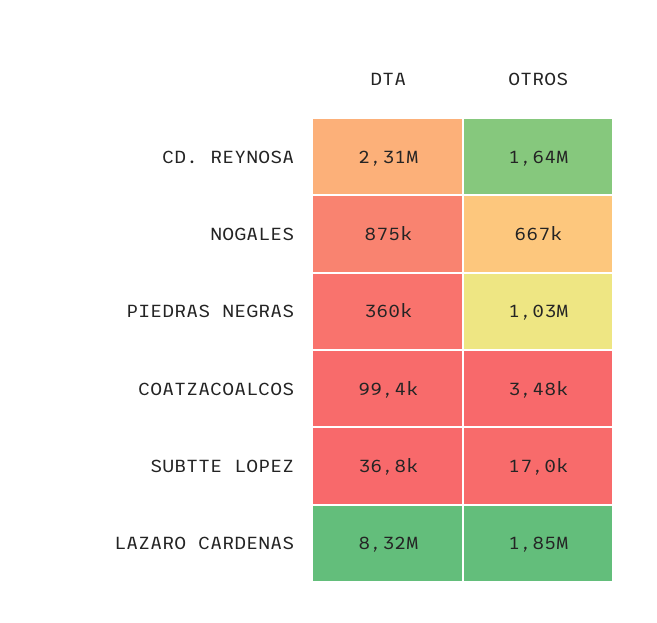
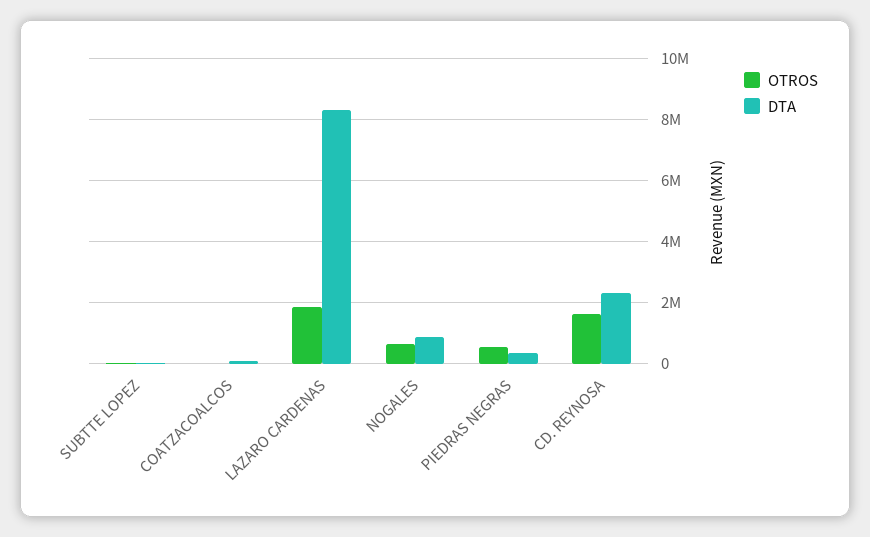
OTROS, PIEDRAS NEGRAS: 1030000 -> 600000

